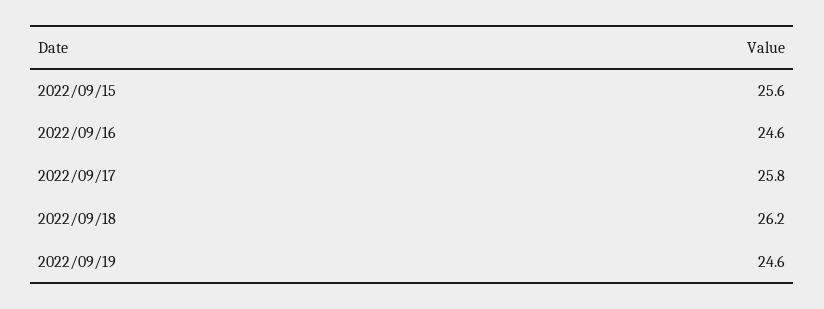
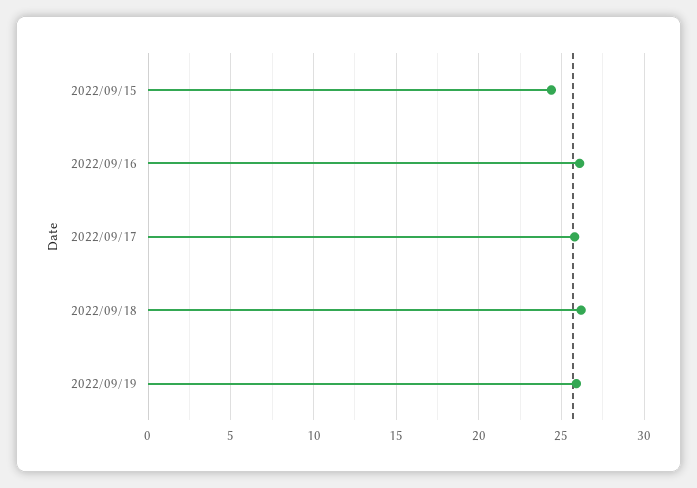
2022/09/15: 25.6 -> 24.5
2022/09/16: 24.6 -> 26
2022/09/19: 24.6 -> 26

